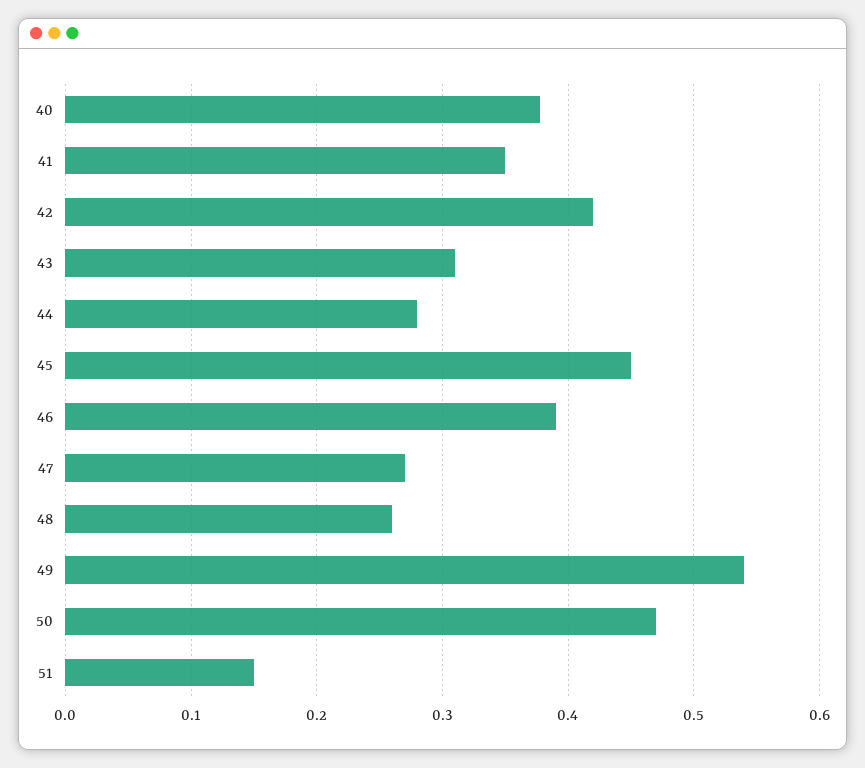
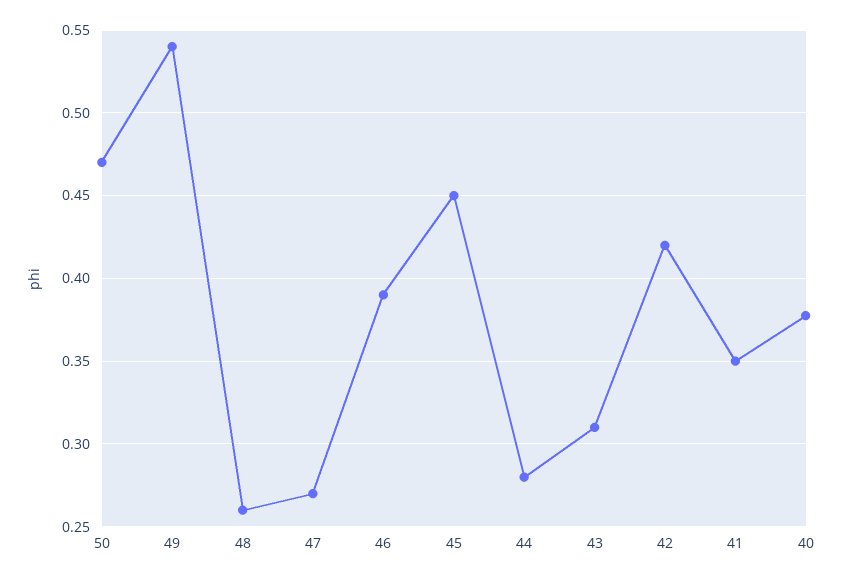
51: 0.15 -> none

